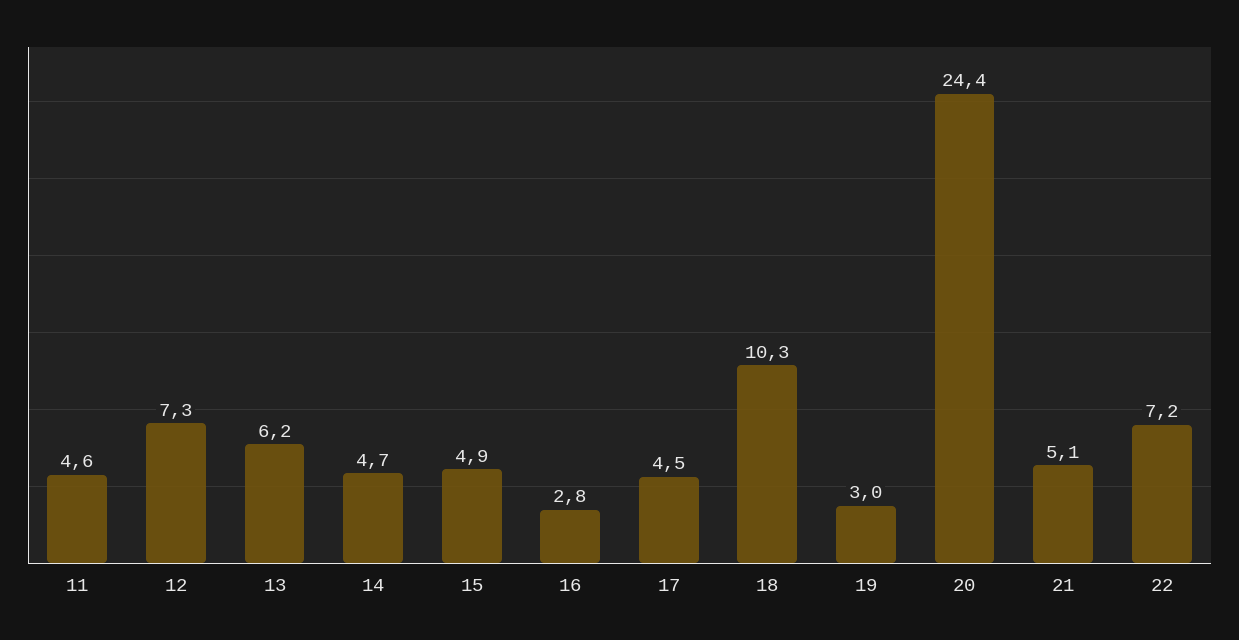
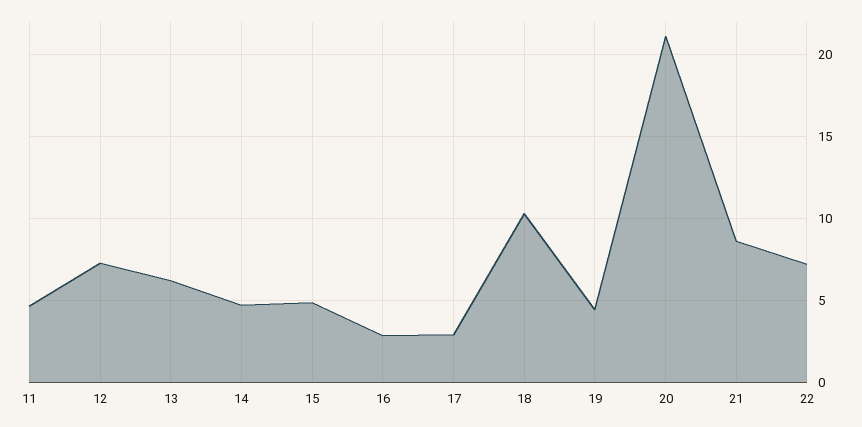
17: 4.5 -> 3
19: 3 -> 4.5
20: 24.4 -> 21
21: 5.1 -> 8.5

